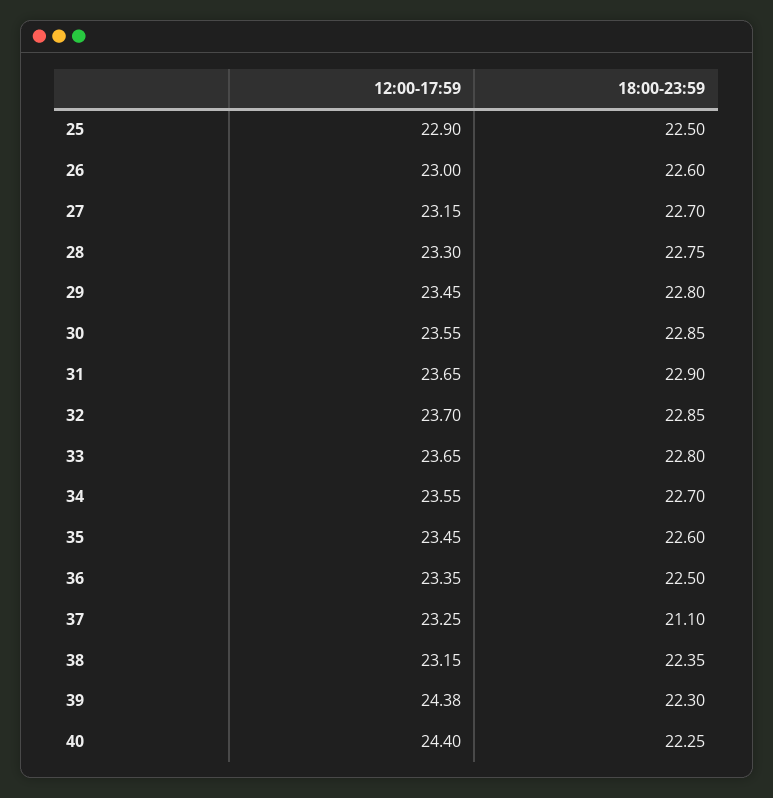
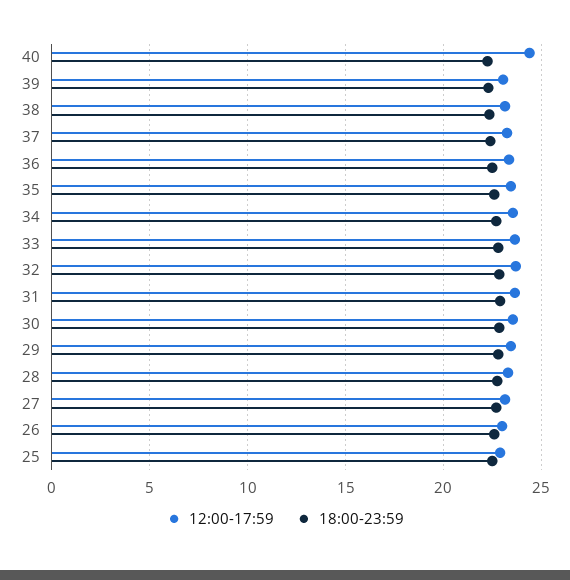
18:00-23:59, 37: 21.1 -> 22.5
12:00-17:59, 39: 24.38 -> 23

